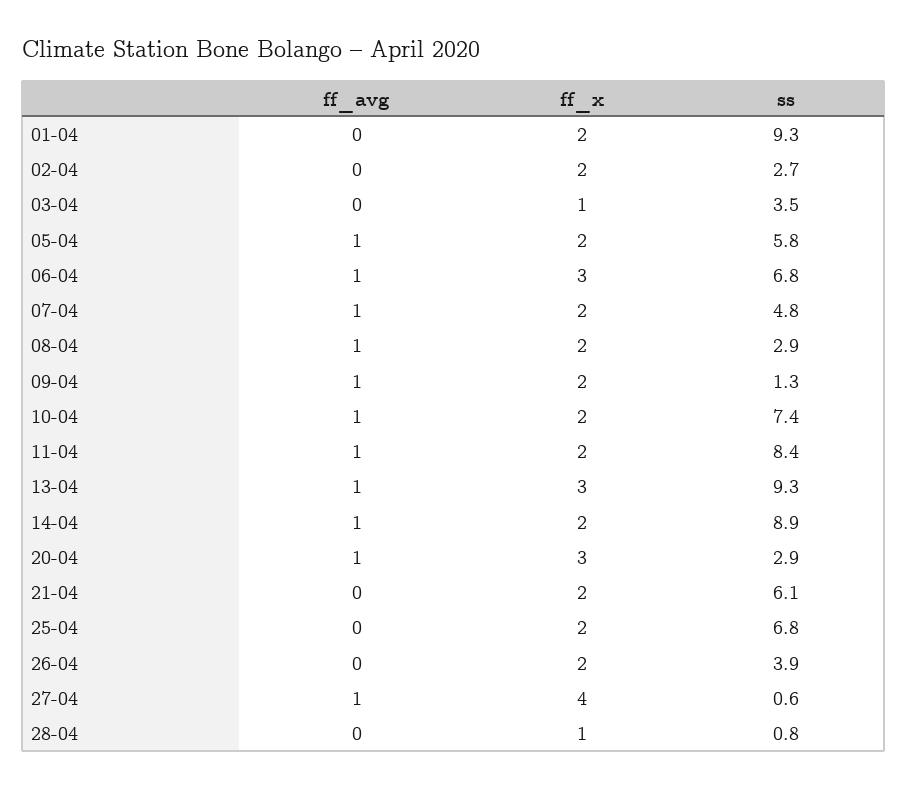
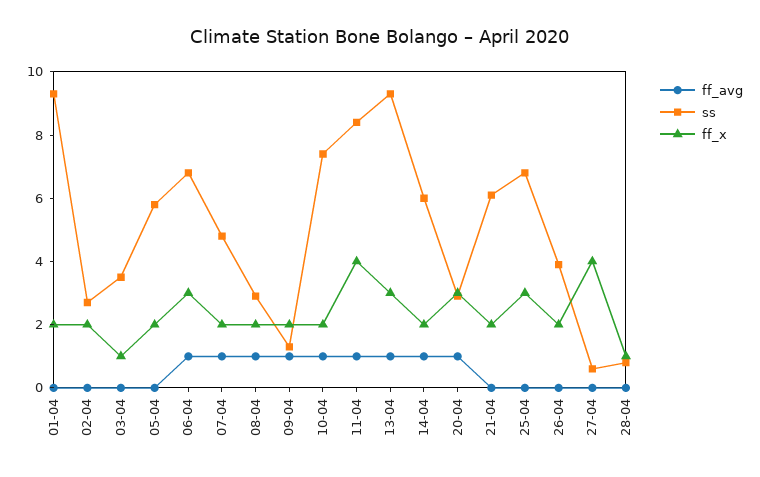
ff_avg, 05-04: 1 -> 0
ff_x, 11-04: 2 -> 4
ss, 14-04: 8.9 -> 6
ff_x, 25-04: 2 -> 3
ff_avg, 27-04: 1 -> 0

